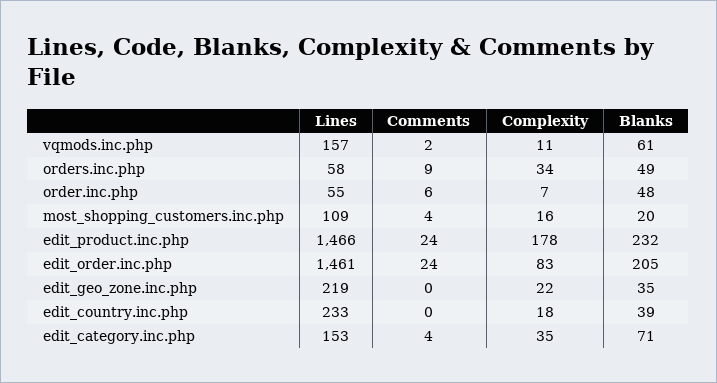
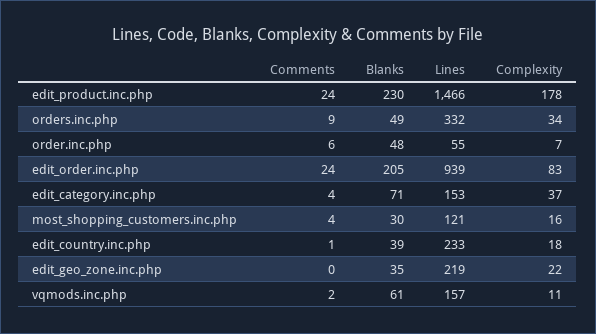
Lines, orders.inc.php: 58 -> 332
Lines, most_shopping_customers.inc.php: 109 -> 121
Blanks, most_shopping_customers.inc.php: 20 -> 30
Blanks, edit_product.inc.php: 232 -> 230
Lines, edit_order.inc.php: 1461 -> 939
Comments, edit_country.inc.php: 0 -> 1
Complexity, edit_category.inc.php: 35 -> 37

